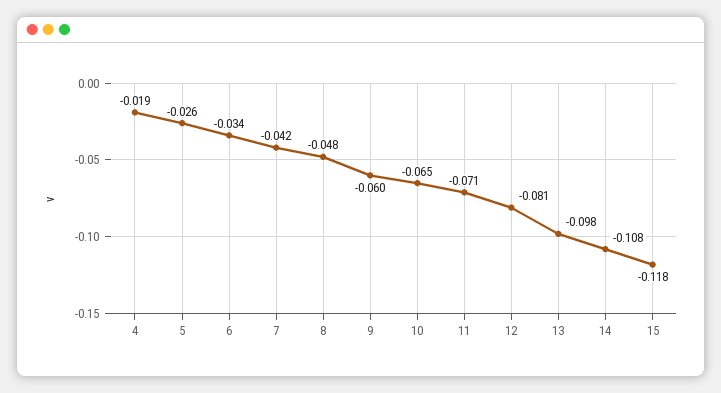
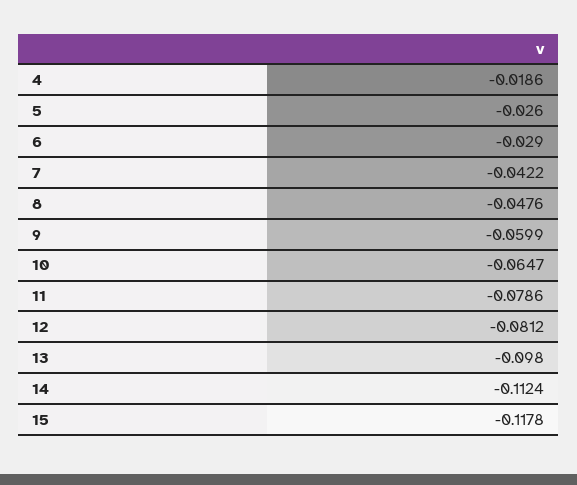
6: -0.034 -> -0.029
11: -0.071 -> -0.0786
14: -0.108 -> -0.1124

